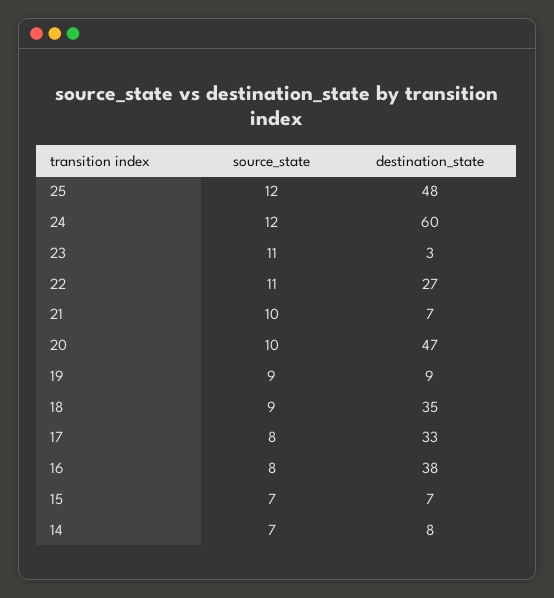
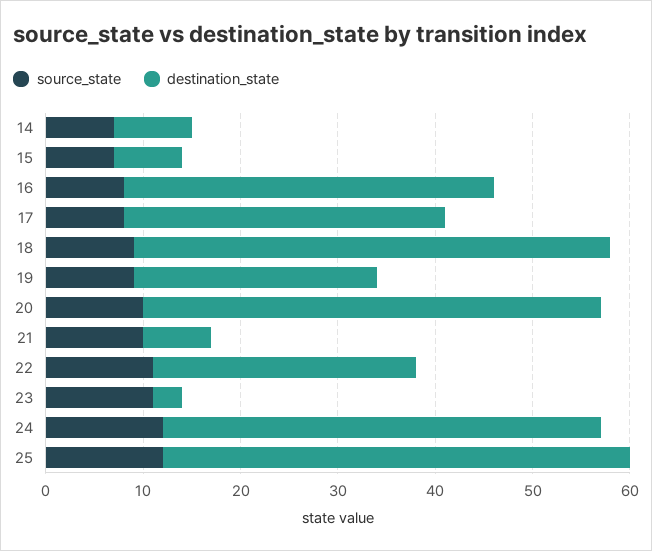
destination_state, 24: 60 -> 45
destination_state, 19: 9 -> 25
destination_state, 18: 35 -> 49

